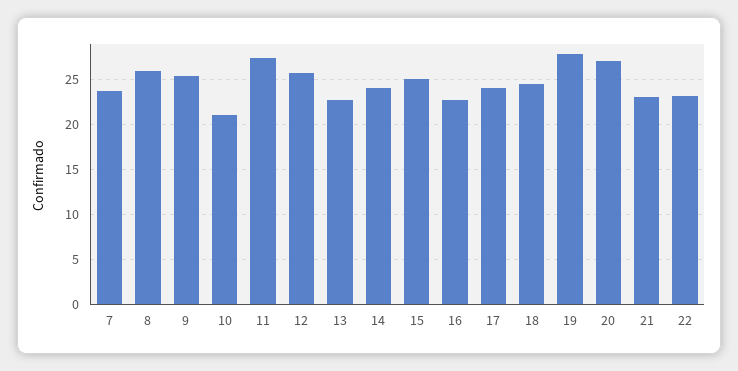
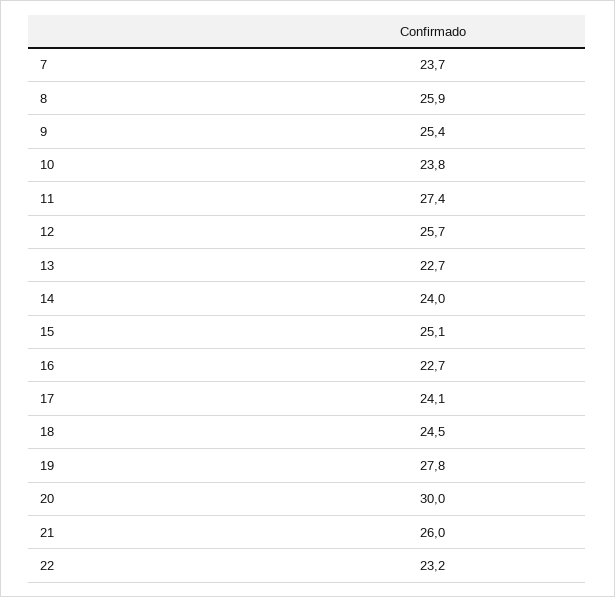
10: 21 -> 23.8
20: 27 -> 30
21: 23 -> 26

